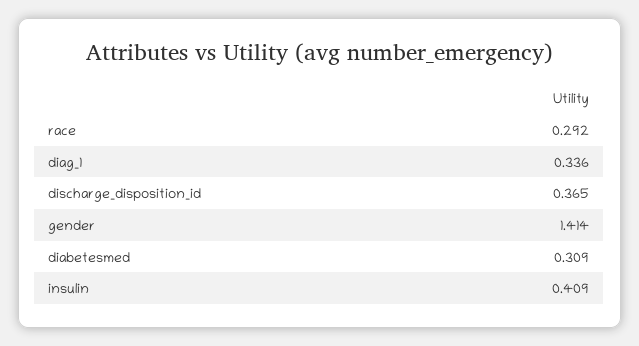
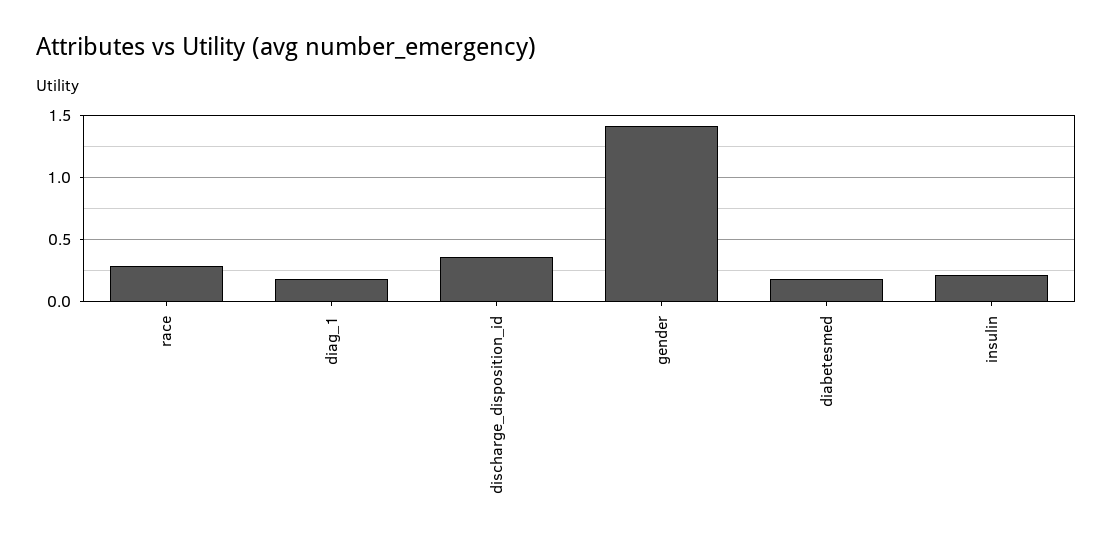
diag_1: 0.336 -> 0.2
diabetesmed: 0.309 -> 0.2
insulin: 0.409 -> 0.2

